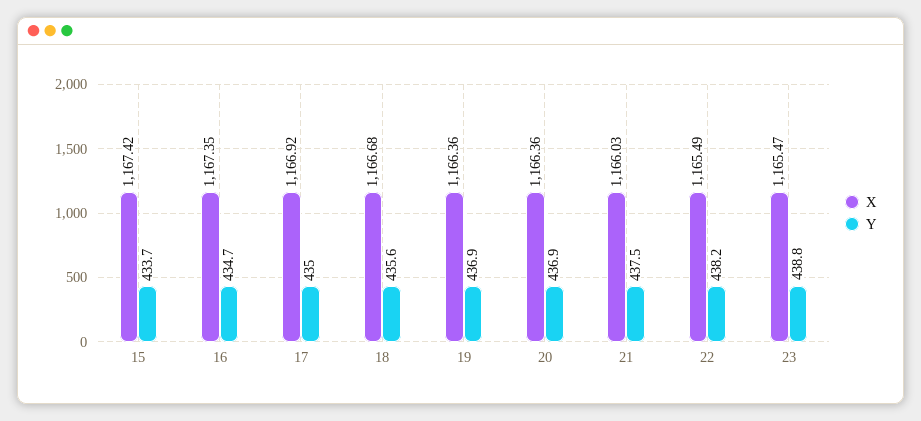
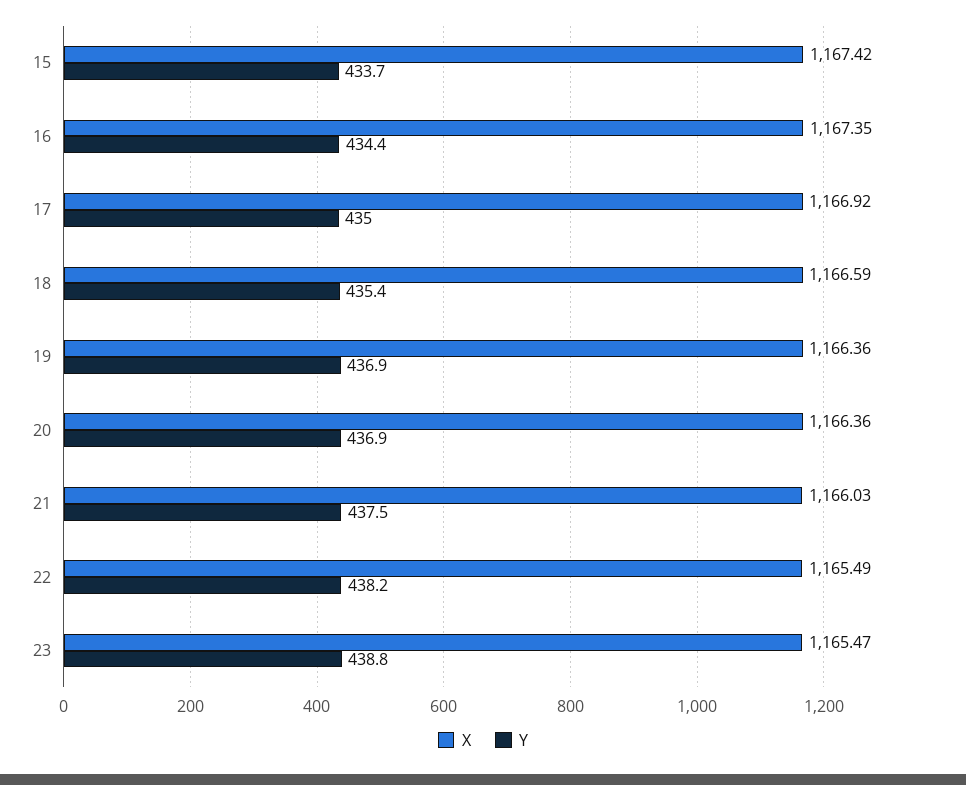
Y, 16: 434.7 -> 434.4
X, 18: 1166.68 -> 1166.59
Y, 18: 435.6 -> 435.4

